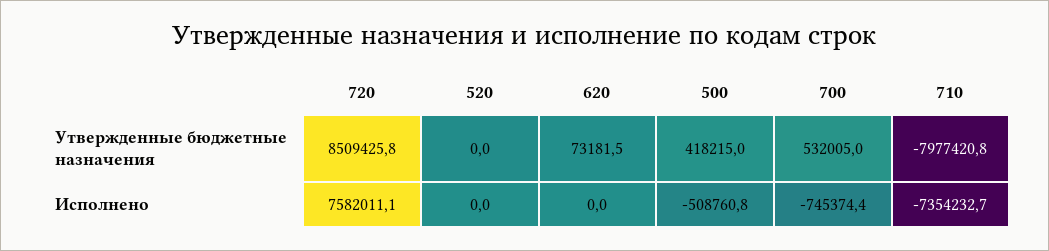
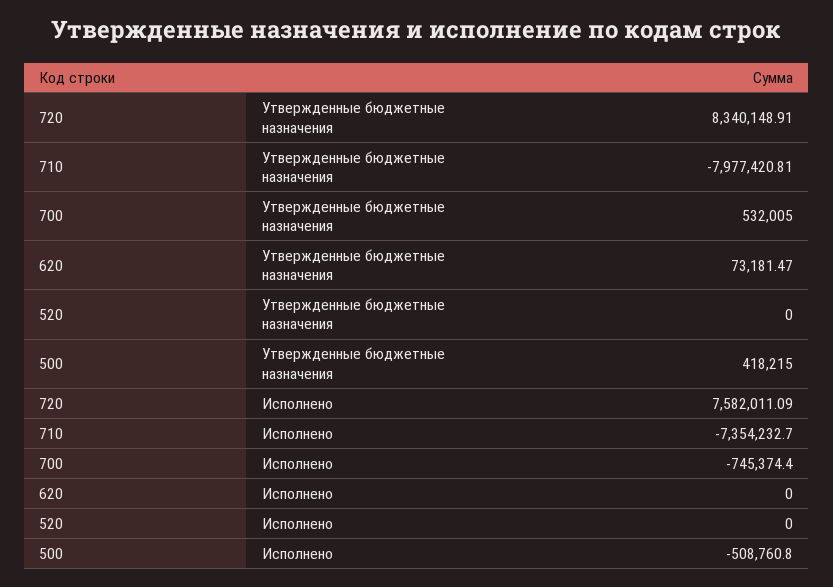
720, Утвержденные бюджетные назначения: 8509425.8 -> 8340148.91

